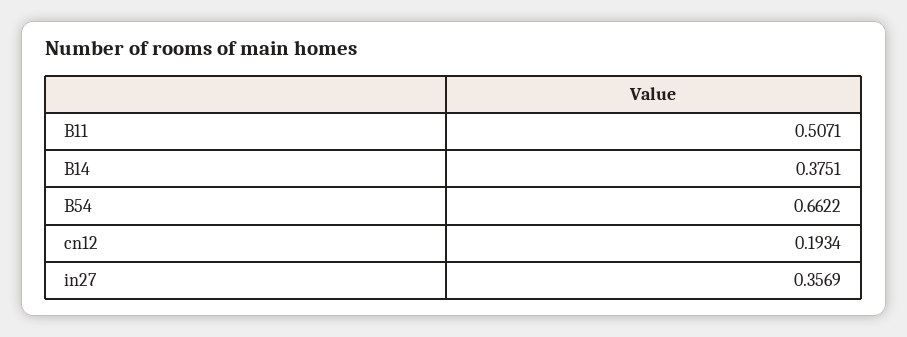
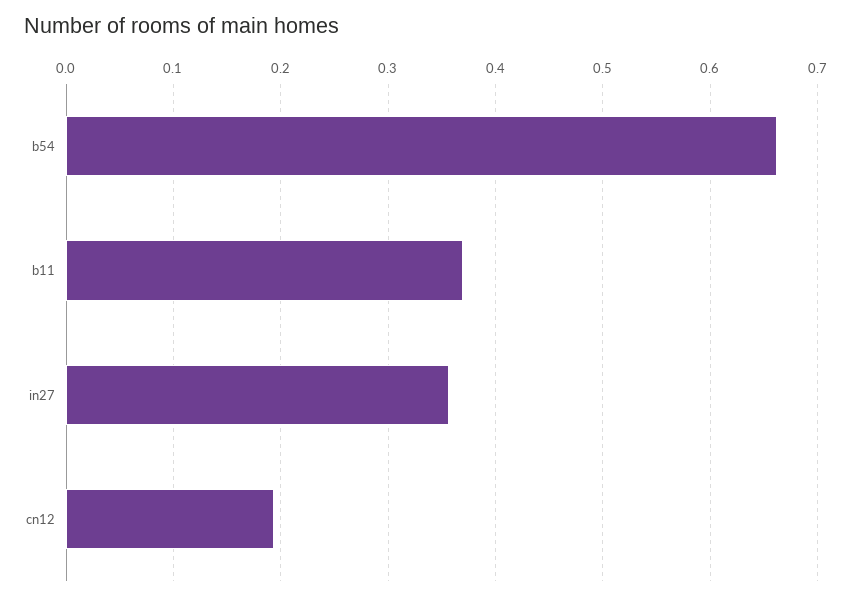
B11: 0.5071 -> 0.37
B14: 0.3751 -> none

